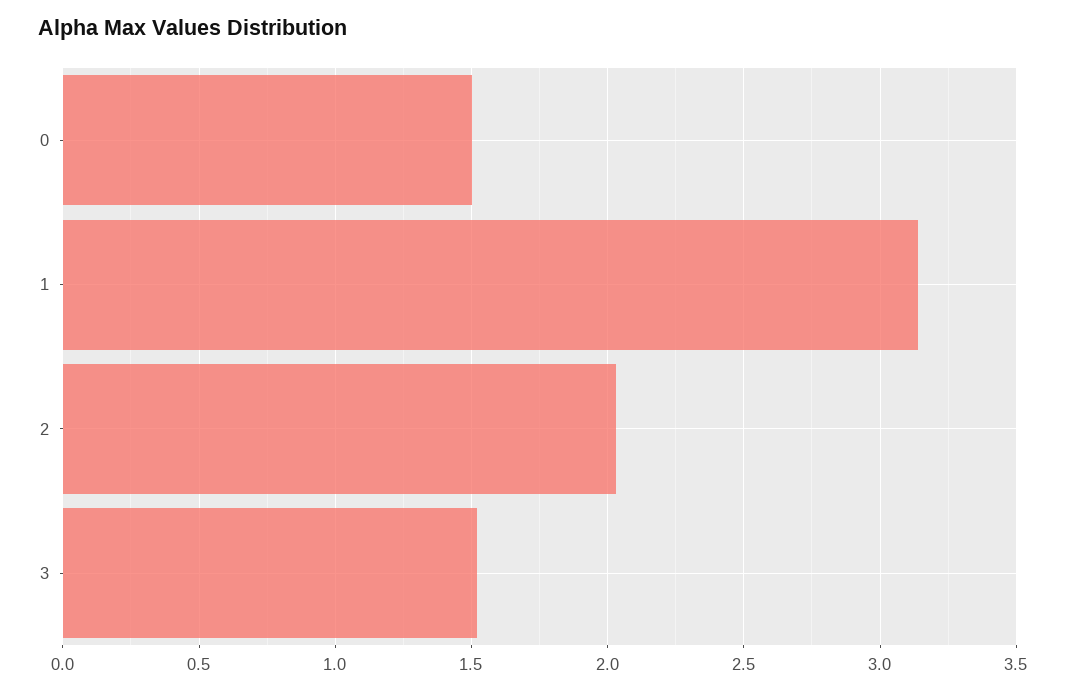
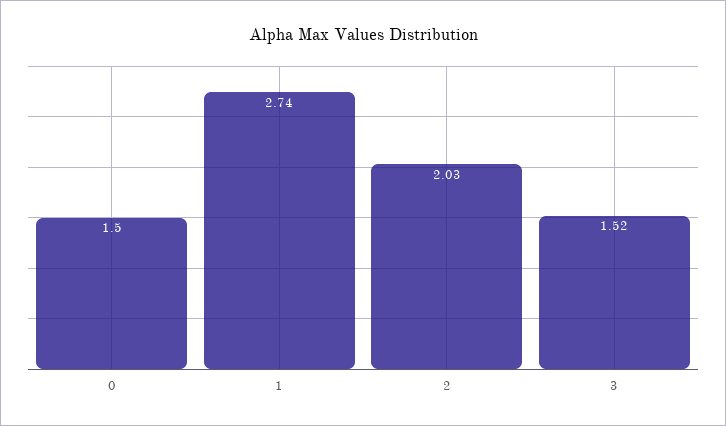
1: 3.15 -> 2.74

